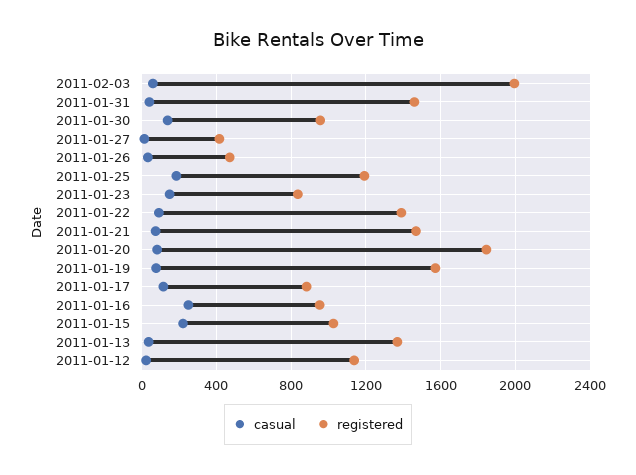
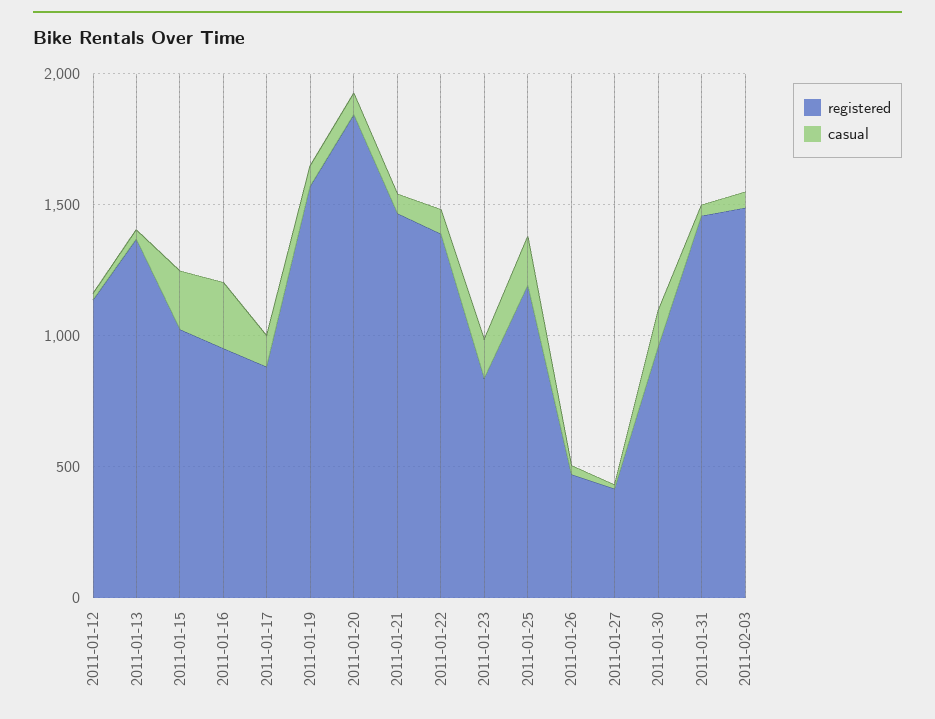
registered, 2011-02-03: 2000 -> 1500

